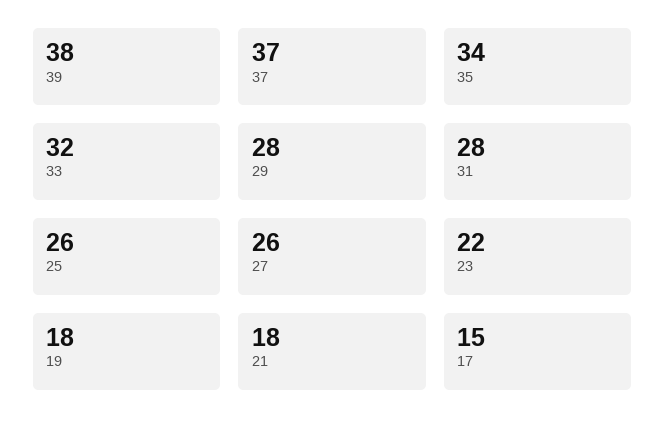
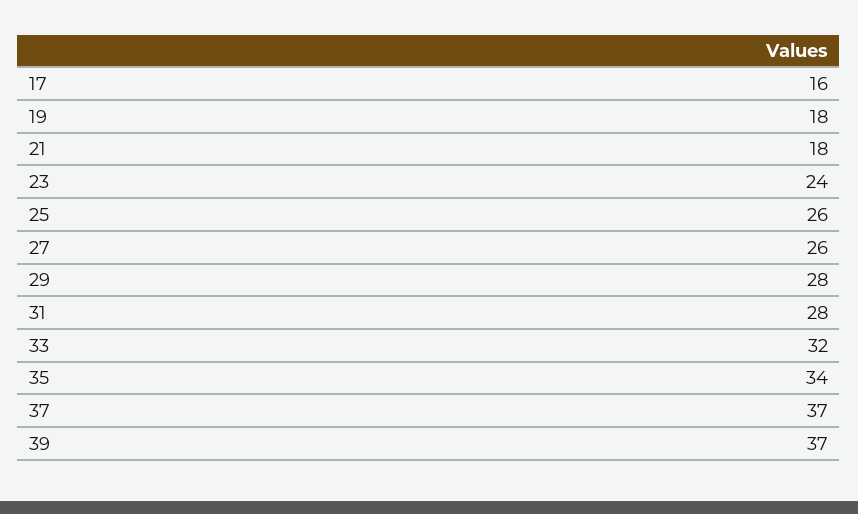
39: 38 -> 37
23: 22 -> 24
17: 15 -> 16

